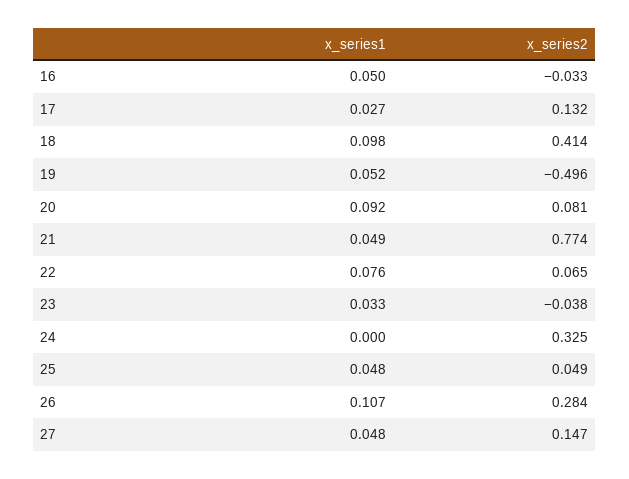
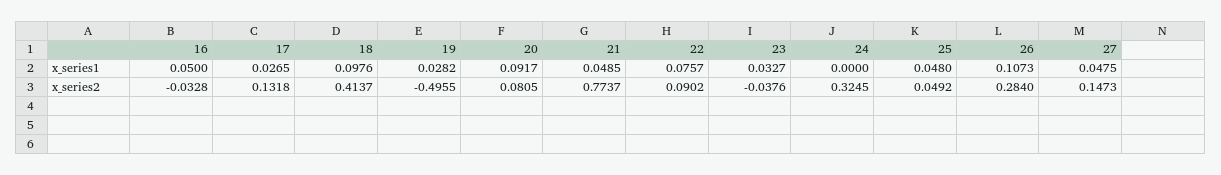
x_series1, 19: 0.052 -> 0.0282
x_series2, 22: 0.065 -> 0.0902

